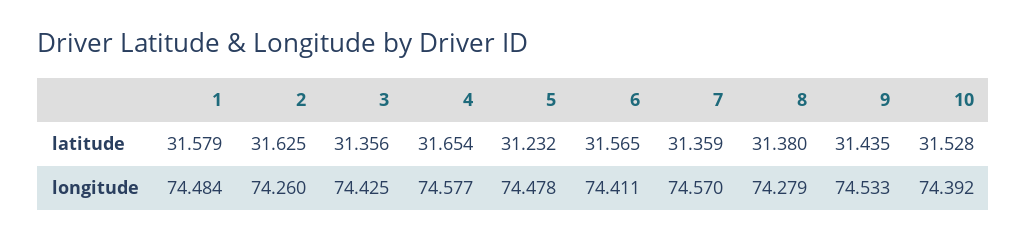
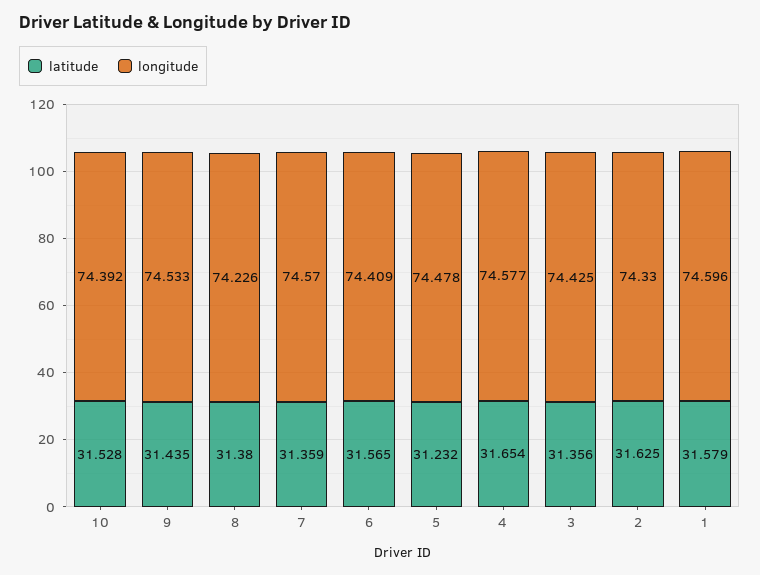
longitude, 1: 74.484 -> 74.596
longitude, 2: 74.26 -> 74.33
longitude, 6: 74.411 -> 74.409
longitude, 8: 74.279 -> 74.226

